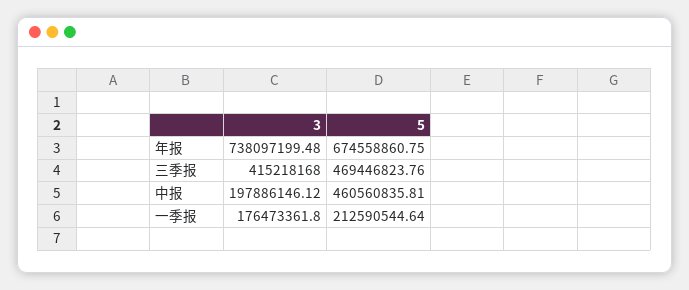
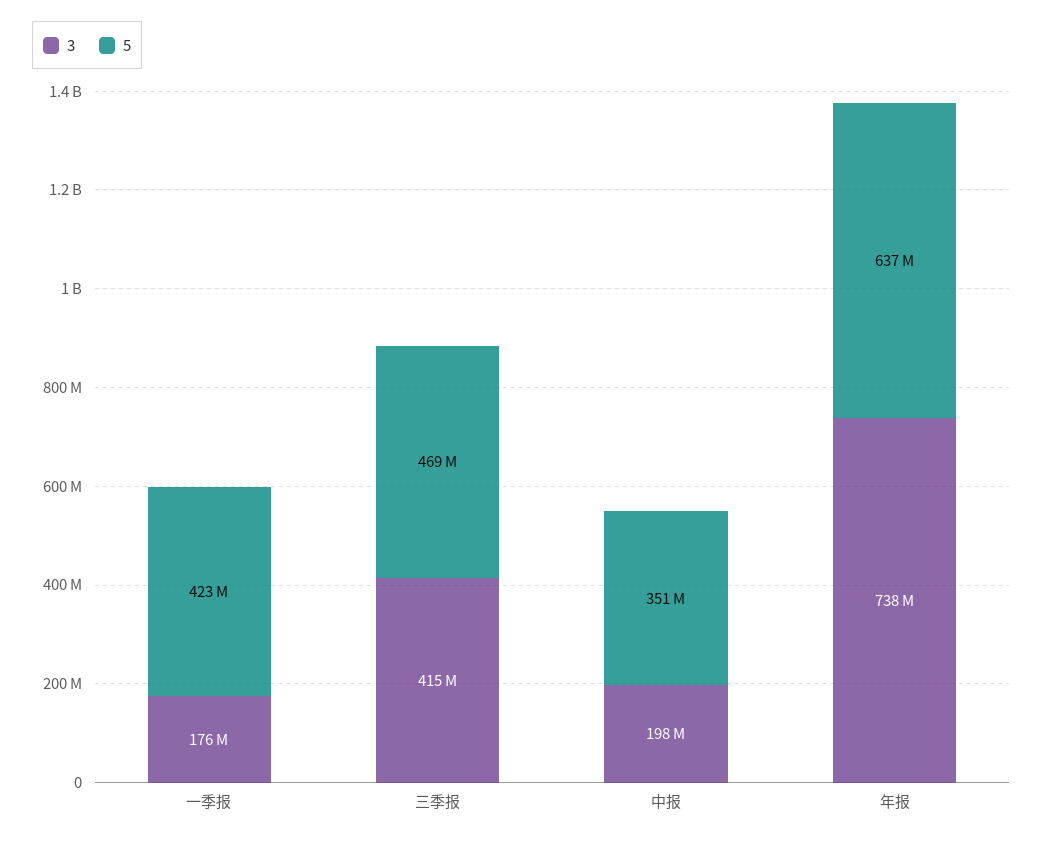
5, 年报: 674558860.75 -> 637000000
5, 中报: 460560835.81 -> 351000000
5, 一季报: 212590544.64 -> 423000000

